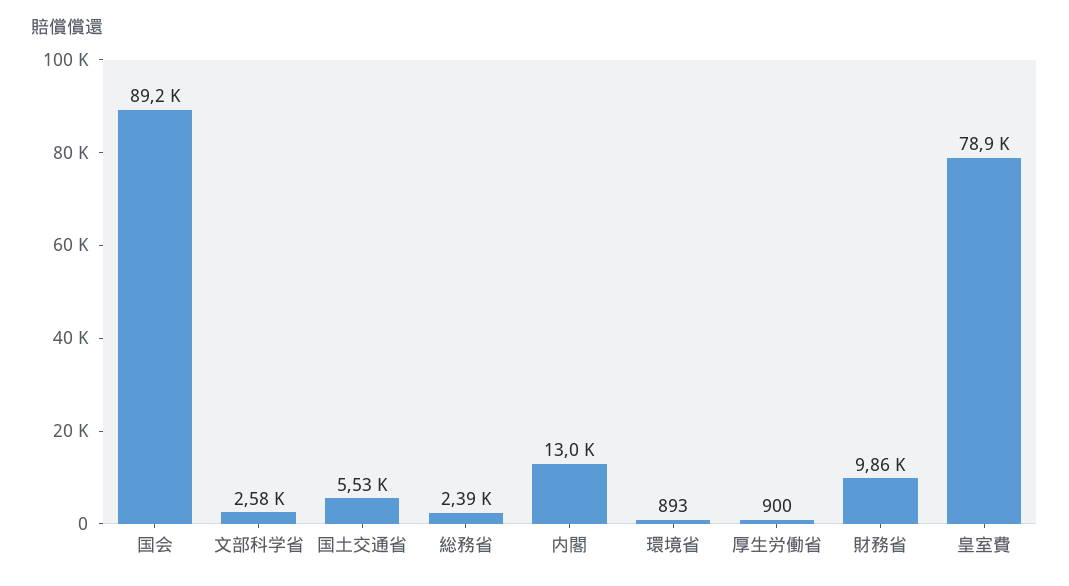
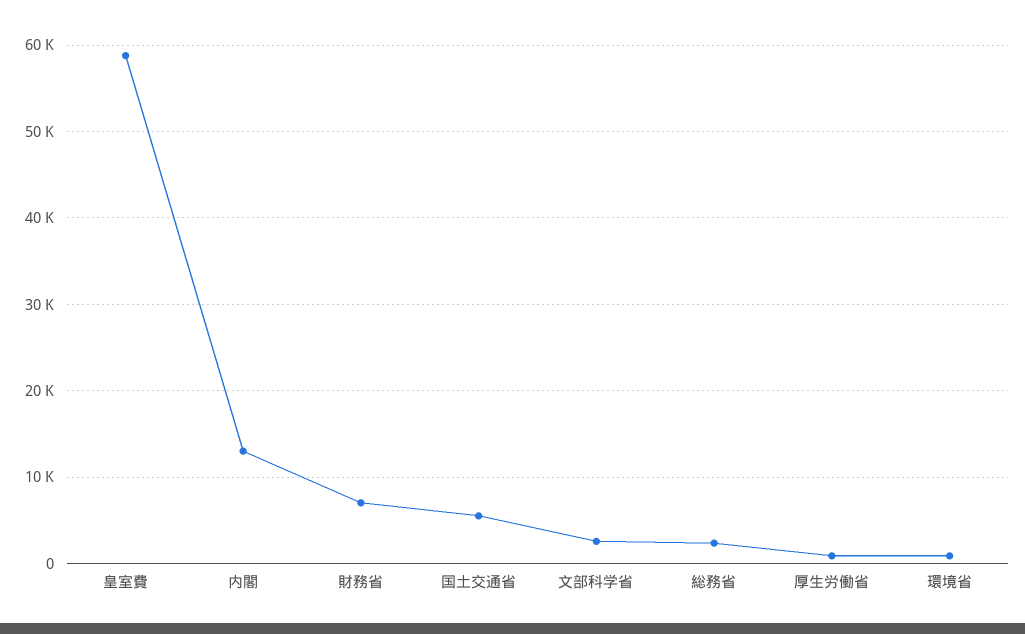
国会: 89200 -> none
財務省: 9860 -> 7000
皇室費: 78900 -> 59000

